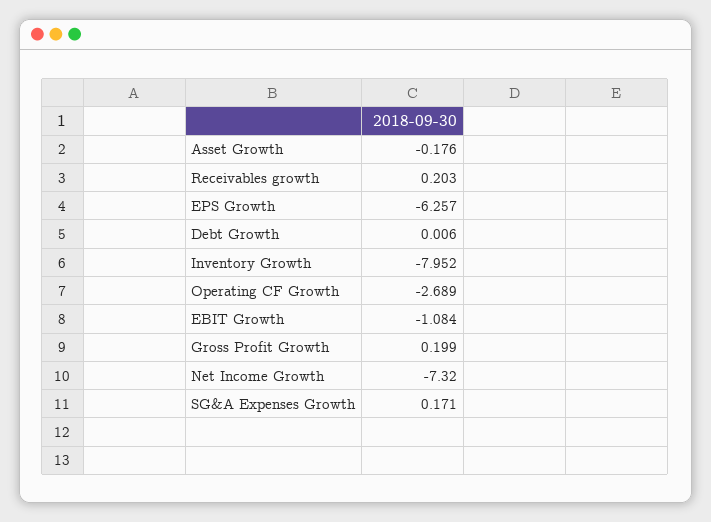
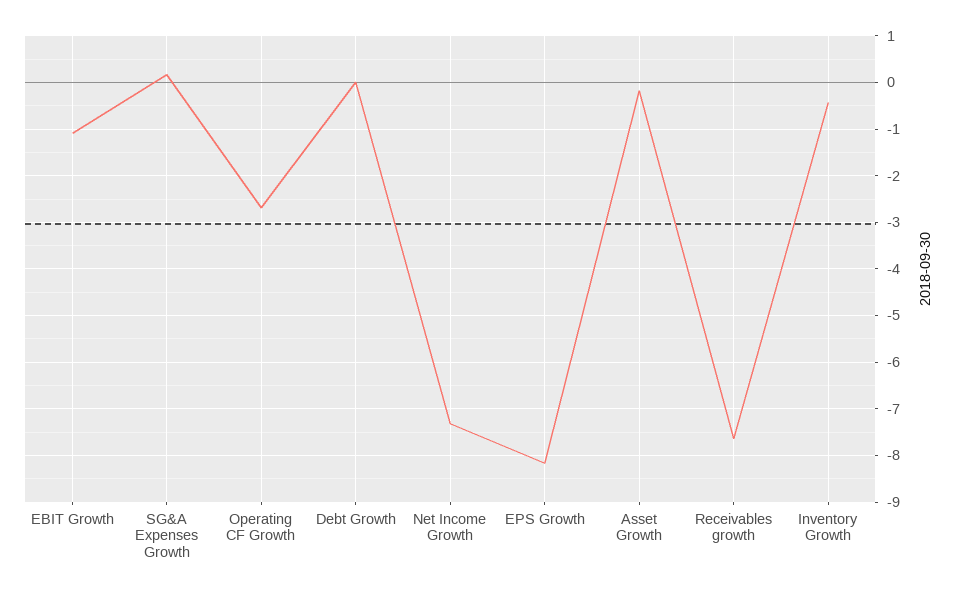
Receivables growth: 0.203 -> -7.6
EPS Growth: -6.257 -> -8.2
Inventory Growth: -7.952 -> -0.4
Gross Profit Growth: 0.199 -> none

